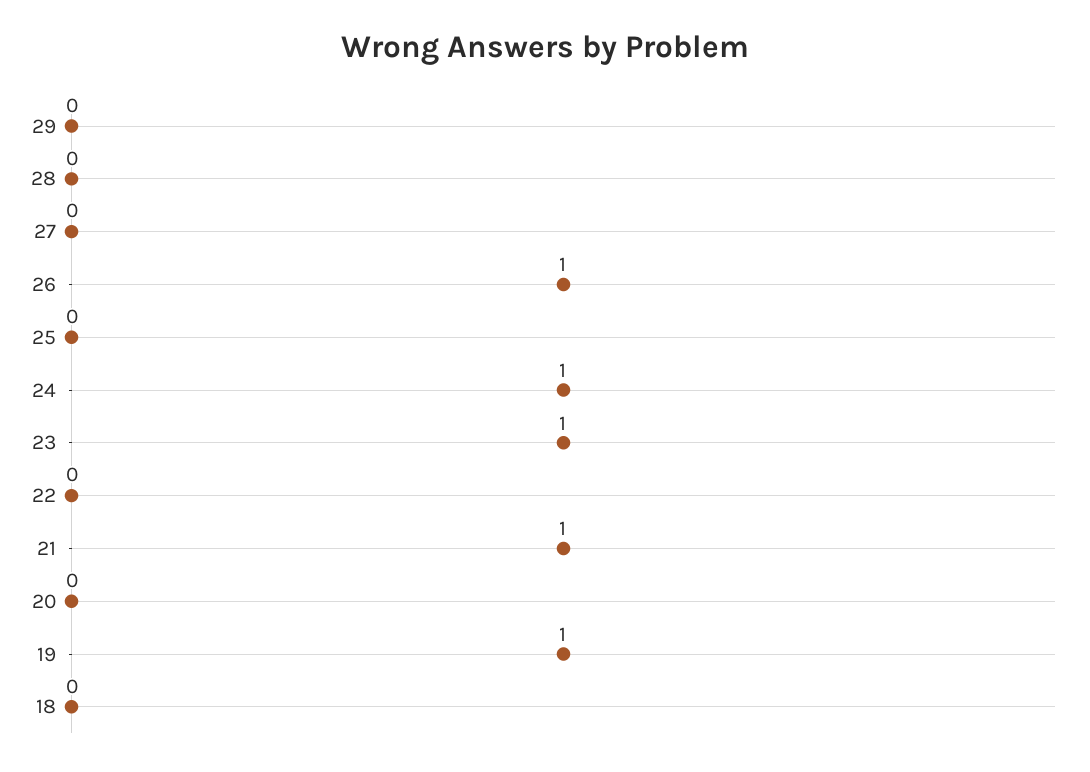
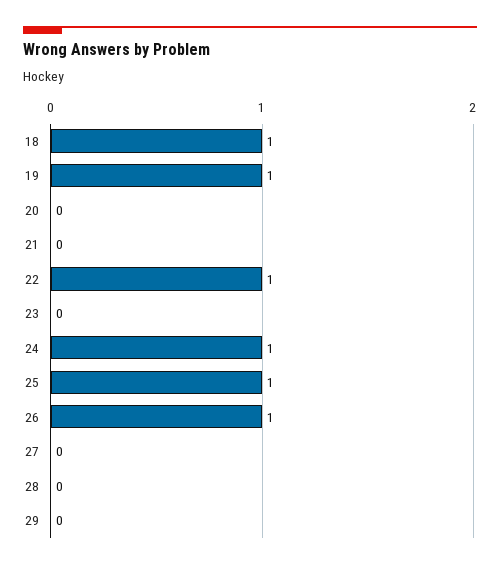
25: 0 -> 1
23: 1 -> 0
22: 0 -> 1
21: 1 -> 0
18: 0 -> 1

